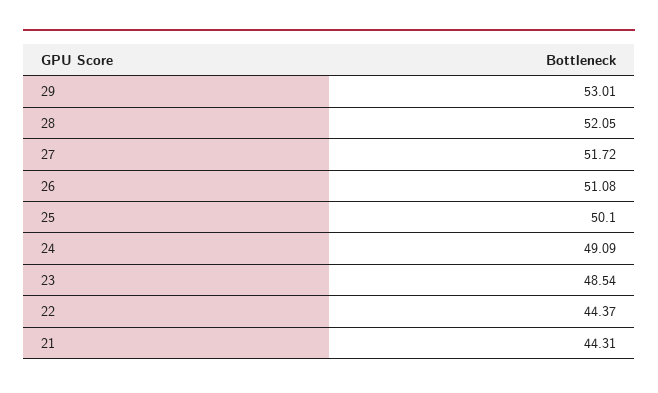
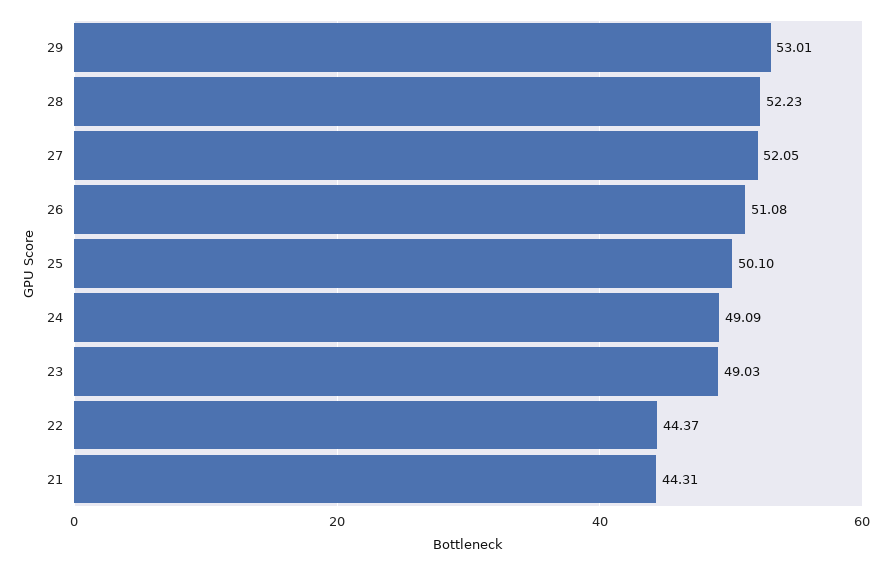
28: 52.05 -> 52.23
27: 51.72 -> 52.05
23: 48.54 -> 49.03

